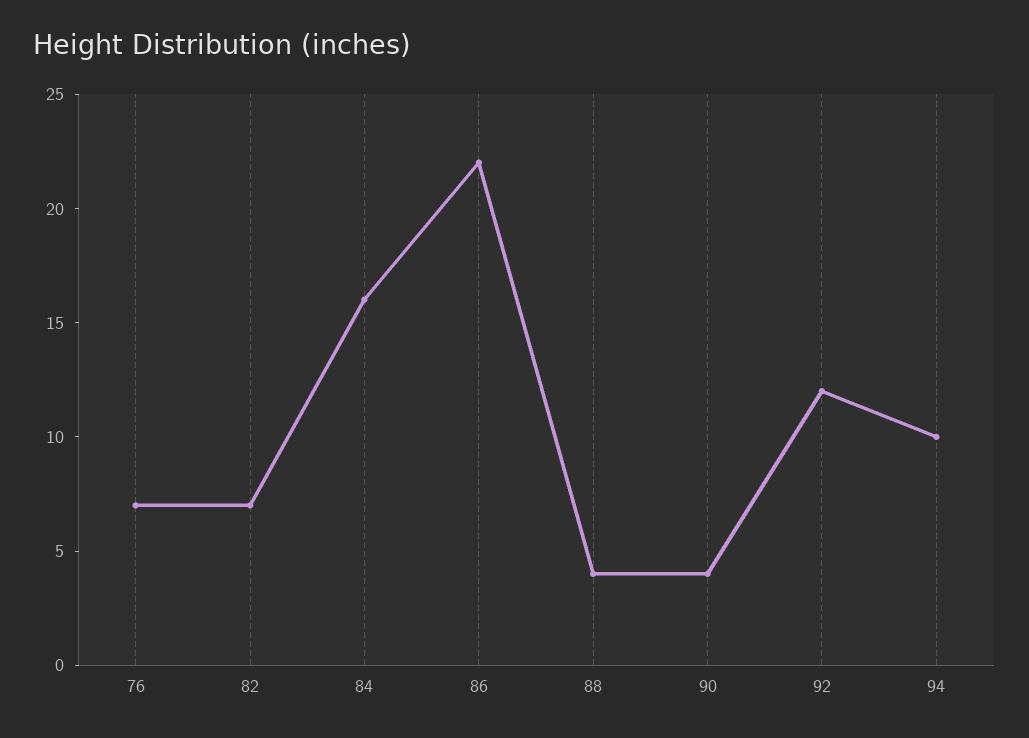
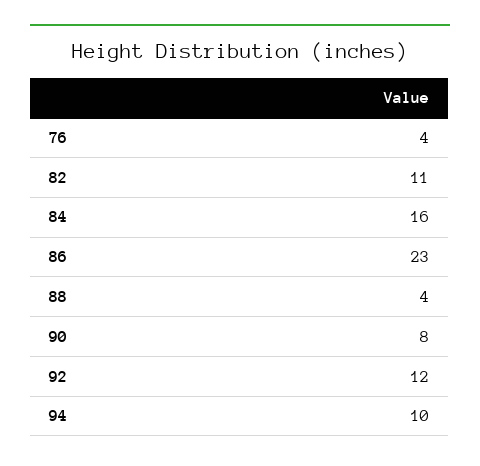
76: 7 -> 4
82: 7 -> 11
86: 22 -> 23
90: 4 -> 8

